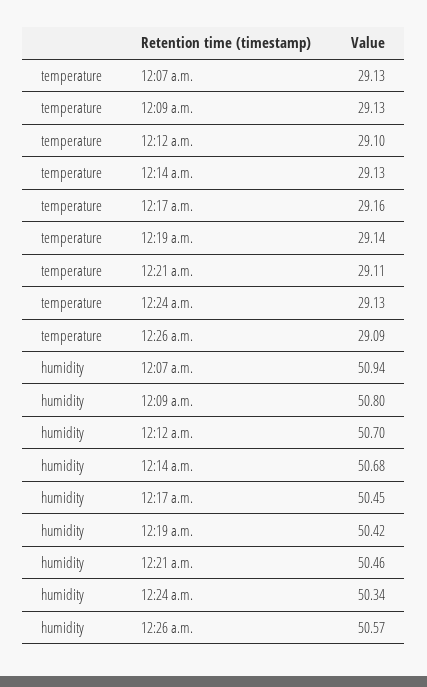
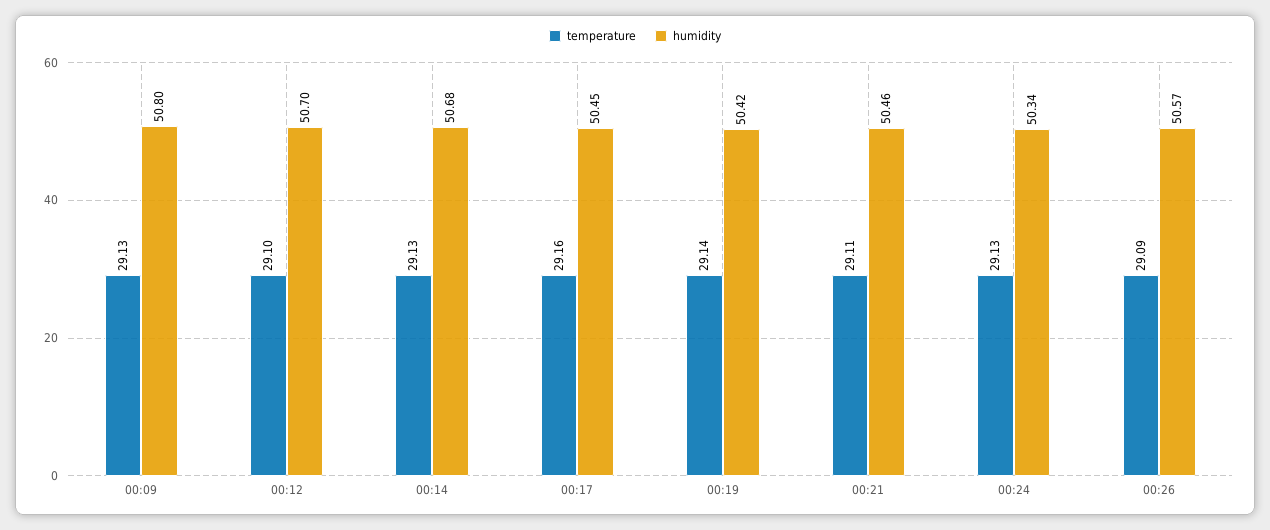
temperature, 12:07 a.m.: 29.13 -> none
humidity, 12:07 a.m.: 50.94 -> none

